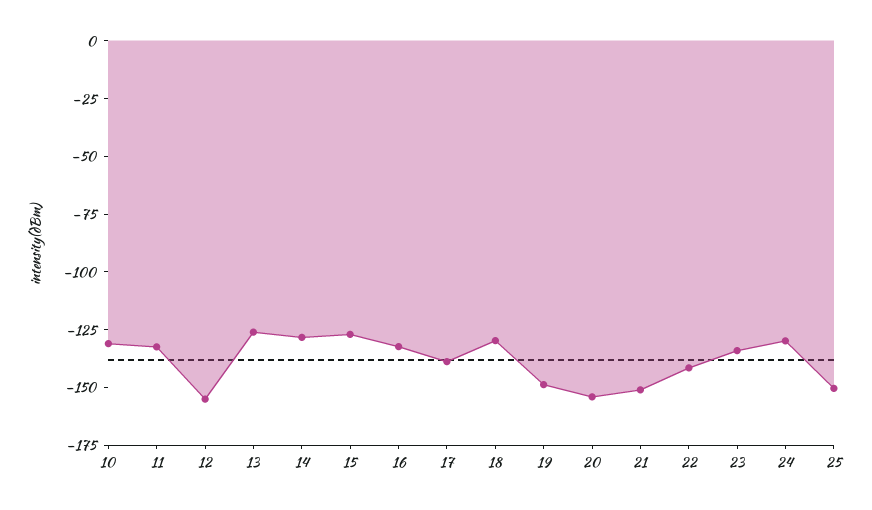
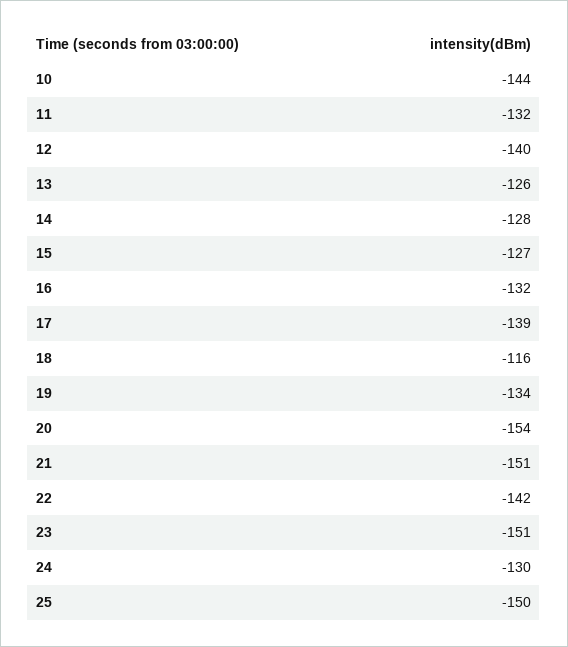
10: -130 -> -144
12: -155 -> -140
18: -130 -> -116
19: -150 -> -134
23: -135 -> -151

